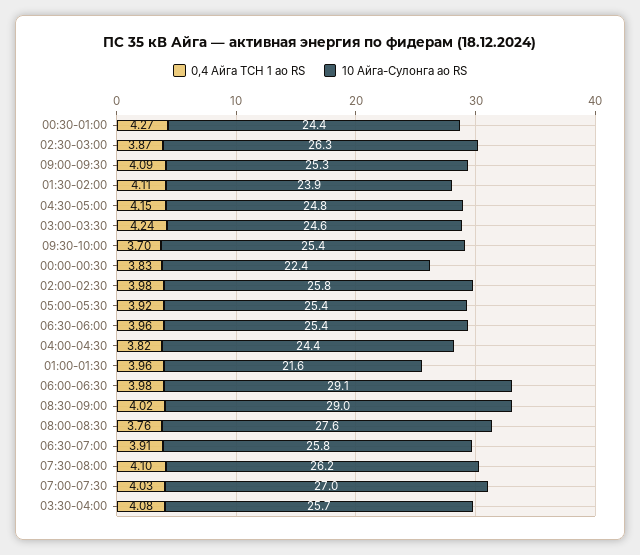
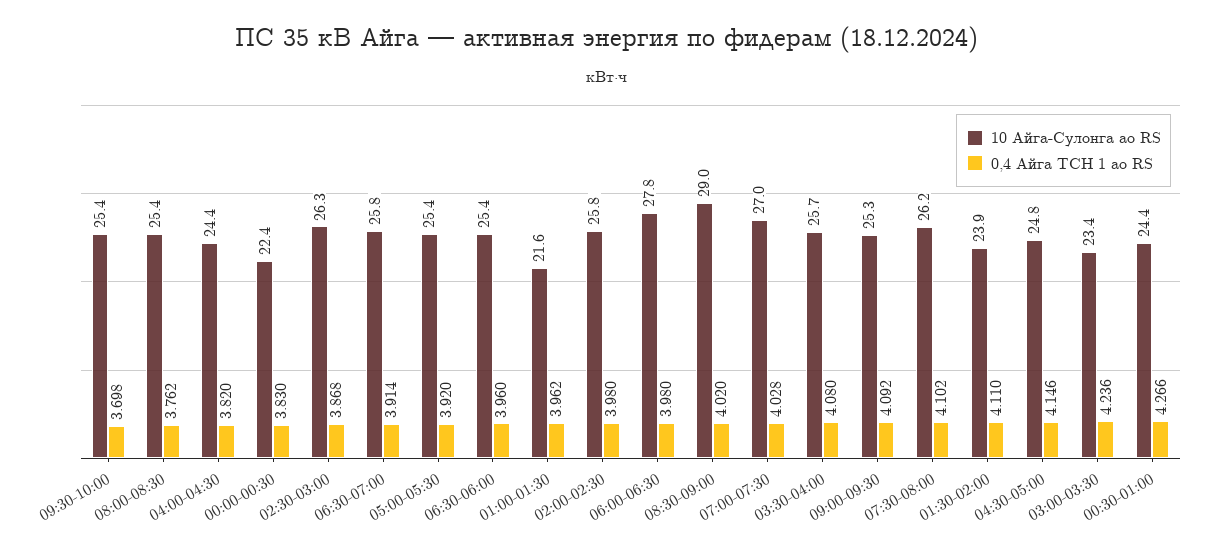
10 Айга-Сулонга ао RS, 03:00-03:30: 24.6 -> 23.4
10 Айга-Сулонга ао RS, 06:00-06:30: 29.1 -> 27.8
10 Айга-Сулонга ао RS, 08:00-08:30: 27.6 -> 25.4

